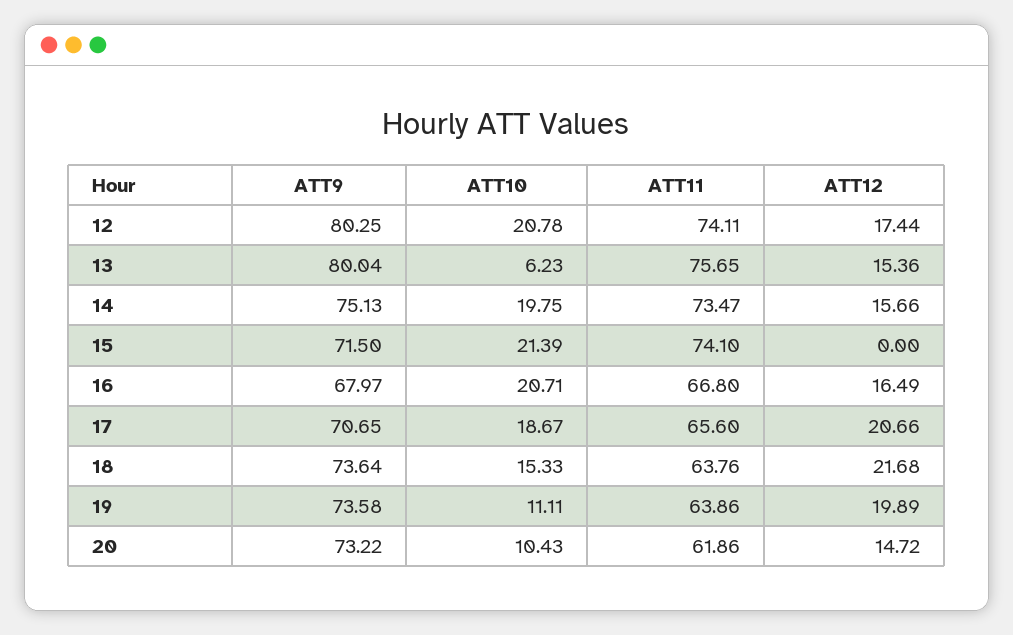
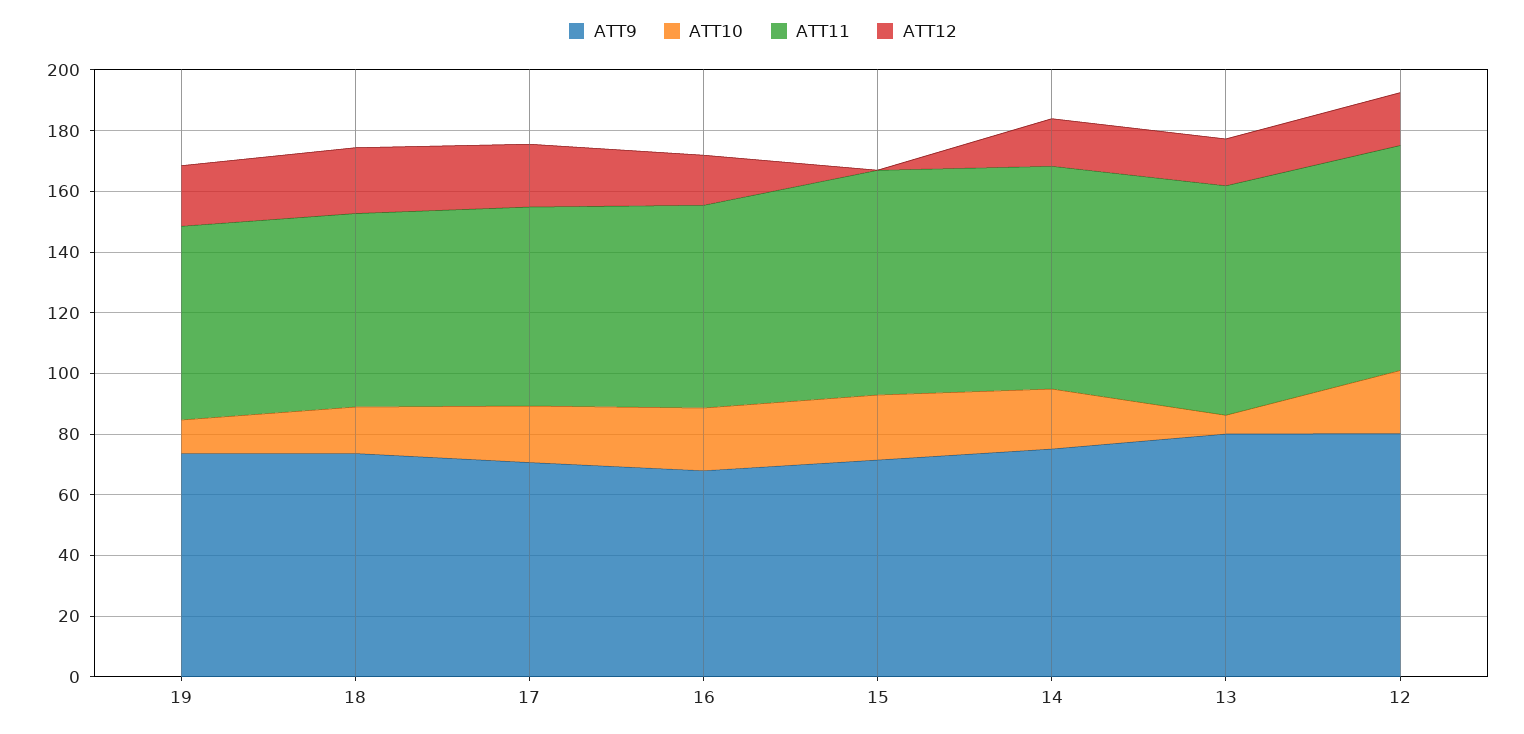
ATT9, 20: 73.22 -> none
ATT10, 20: 10.43 -> none
ATT11, 20: 61.86 -> none
ATT12, 20: 14.72 -> none

